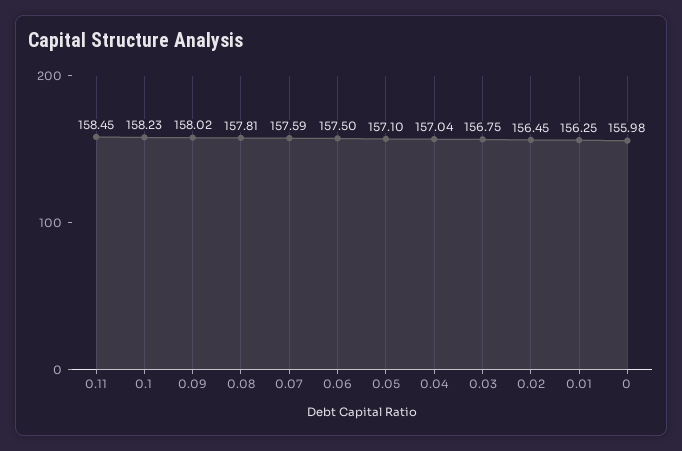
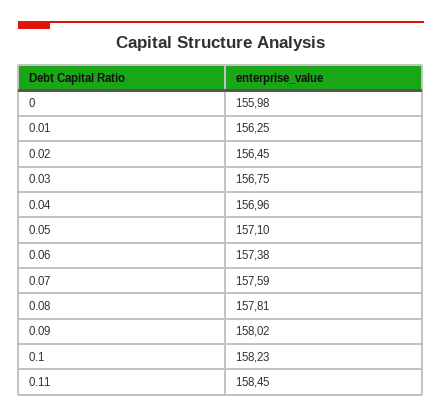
0.06: 157.5 -> 157.38
0.04: 157.04 -> 156.96

